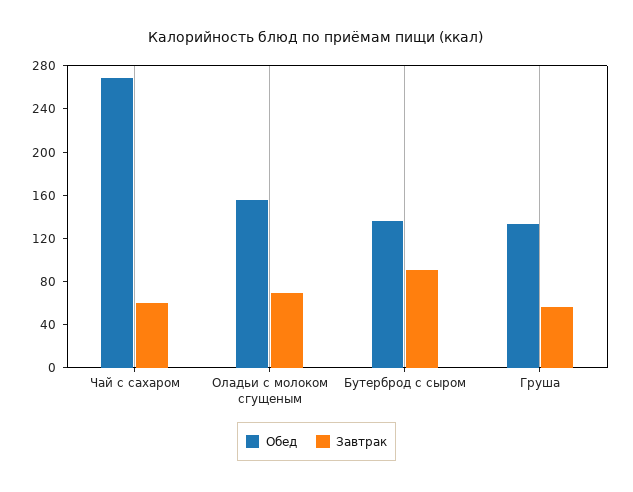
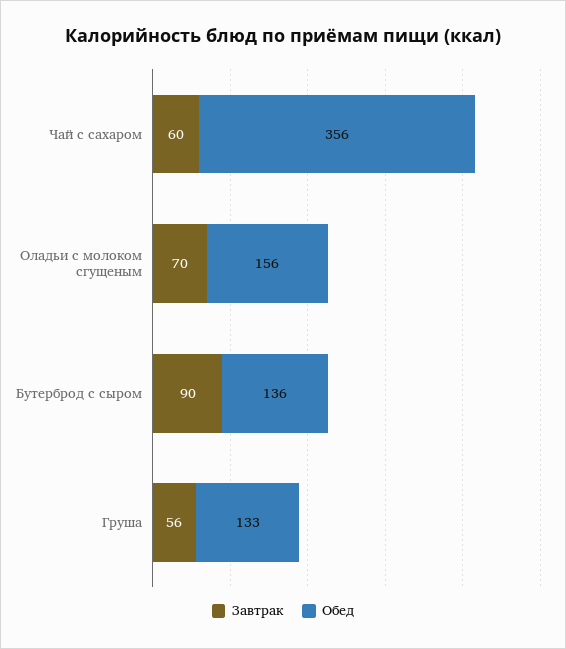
Обед, Чай с сахаром: 270 -> 356

